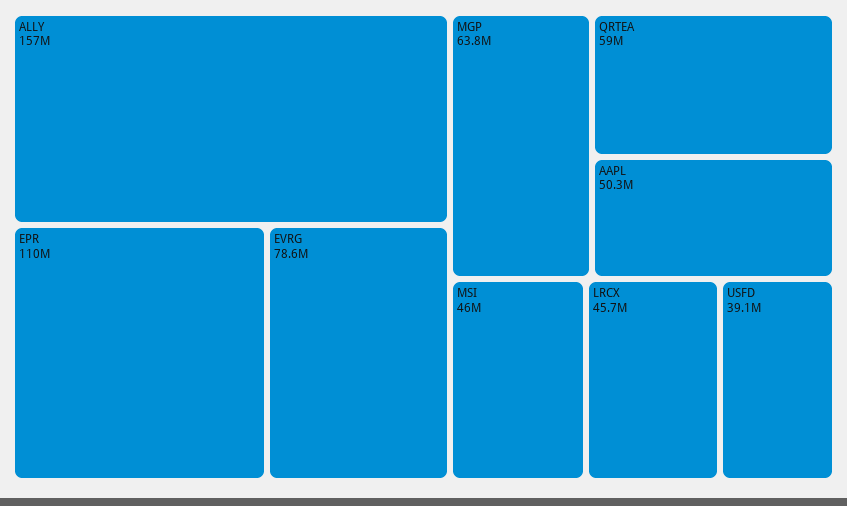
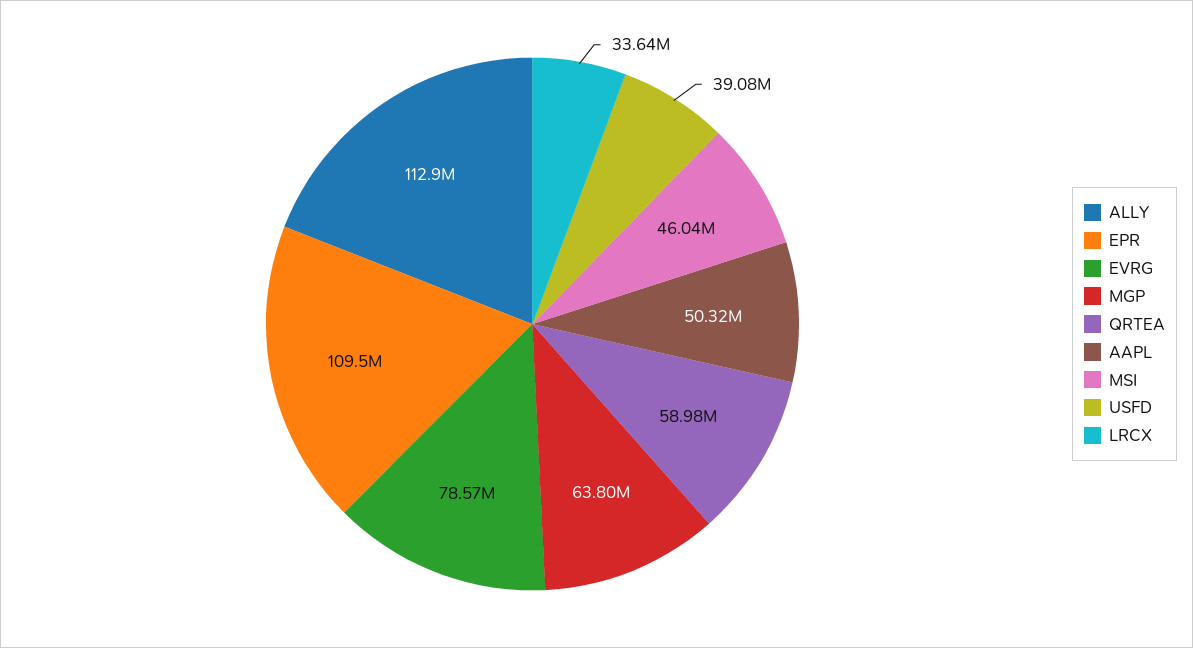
ALLY: 157000000 -> 112900000
LRCX: 45700000 -> 33640000

